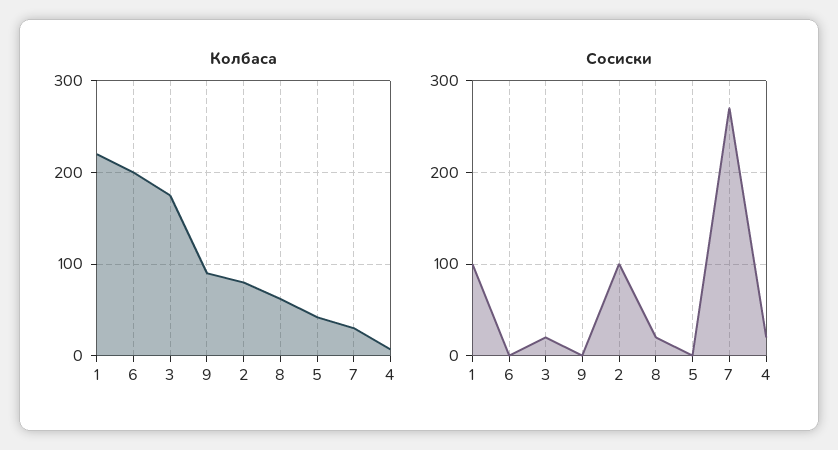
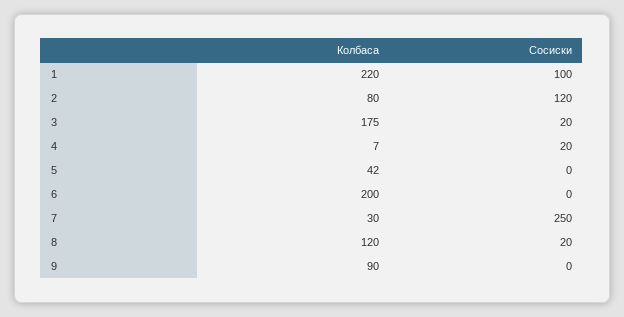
Колбаса, 8: 60 -> 120
Сосиски, 2: 100 -> 120
Сосиски, 7: 270 -> 250

